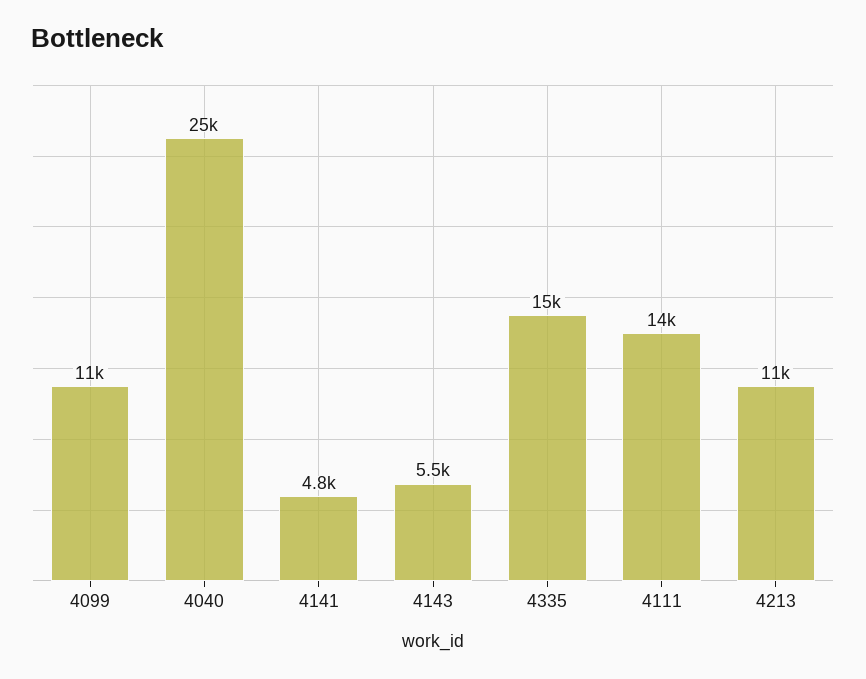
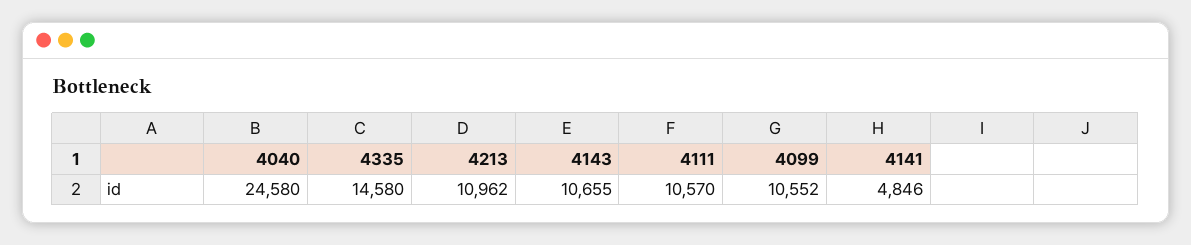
4143: 5500 -> 10655
4111: 14000 -> 10570

